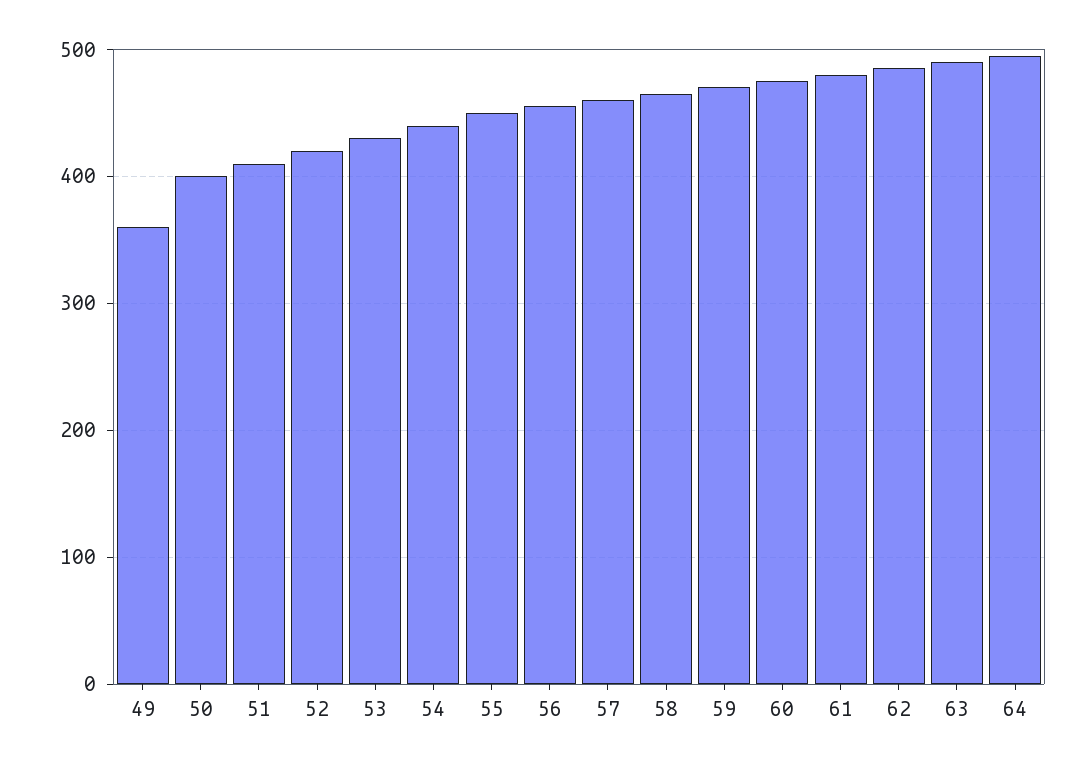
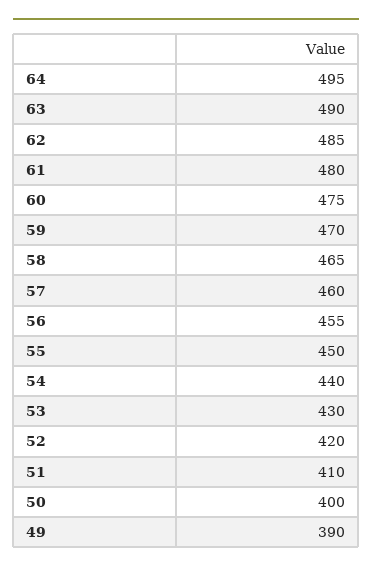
49: 360 -> 390

